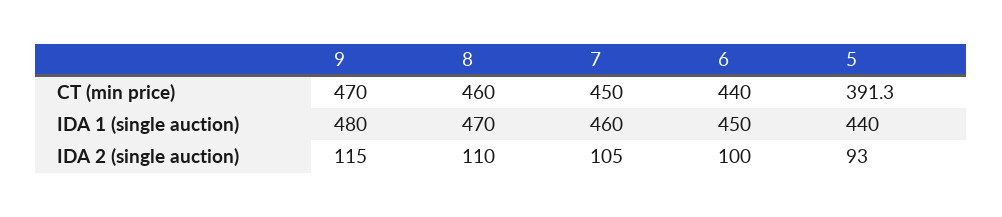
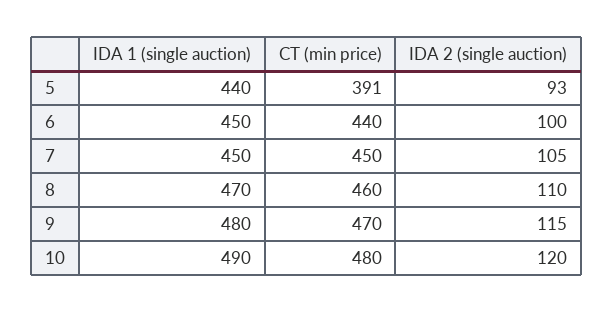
7, IDA 1 (single auction): 460 -> 450
10, IDA 1 (single auction): none -> 490
10, CT (min price): none -> 480
10, IDA 2 (single auction): none -> 120

